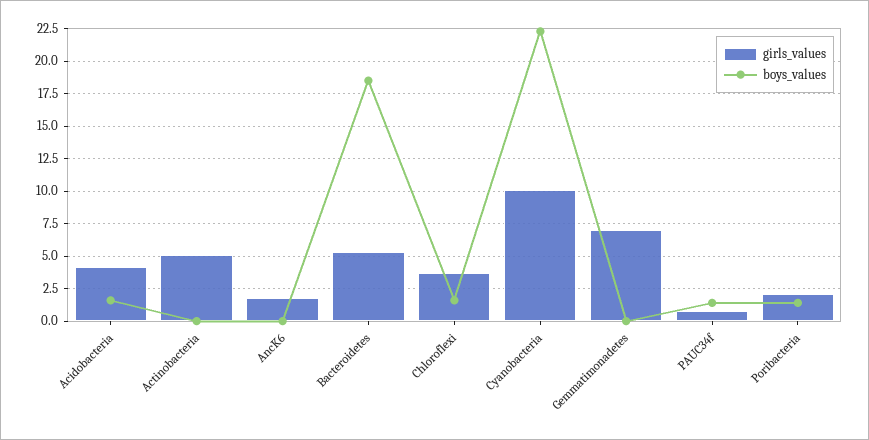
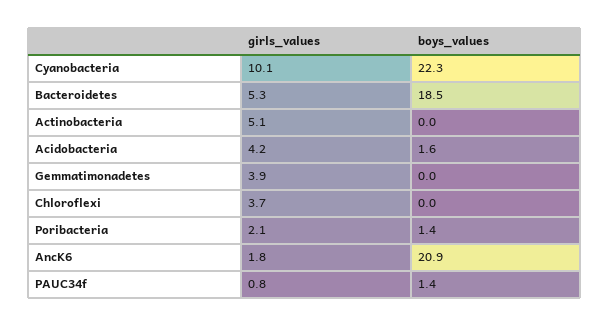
boys_values, AncK6: 0 -> 20.9
boys_values, Chloroflexi: 1.5 -> 0
girls_values, Gemmatimonadetes: 7 -> 3.9

